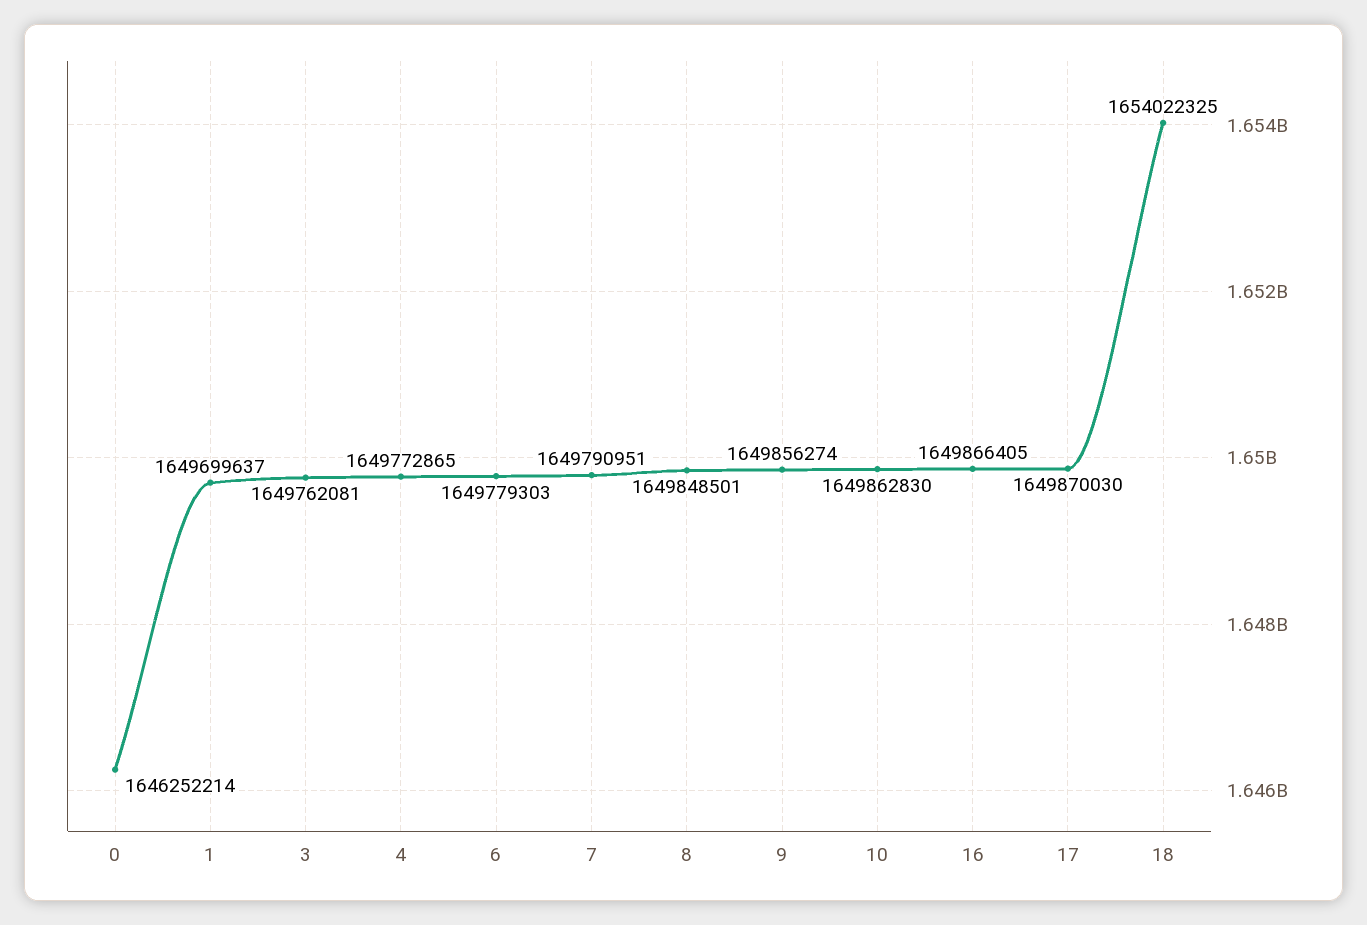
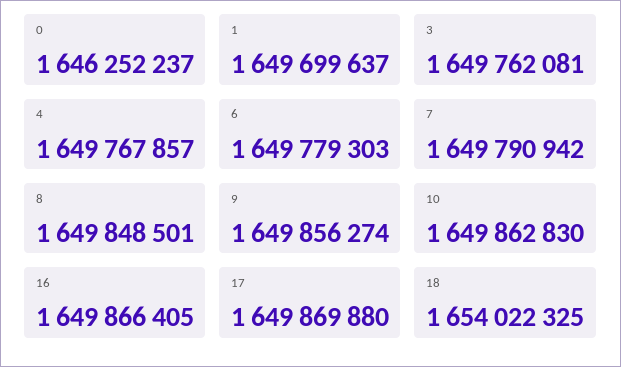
0: 1646252214 -> 1646252237
4: 1649772865 -> 1649767857
7: 1649790951 -> 1649790942
17: 1649870030 -> 1649869880

